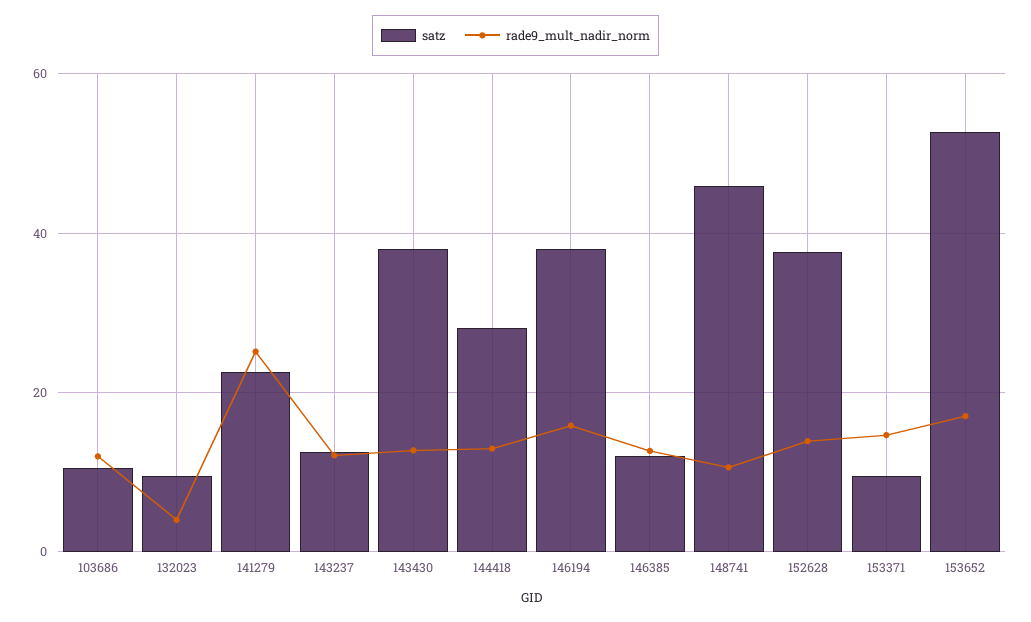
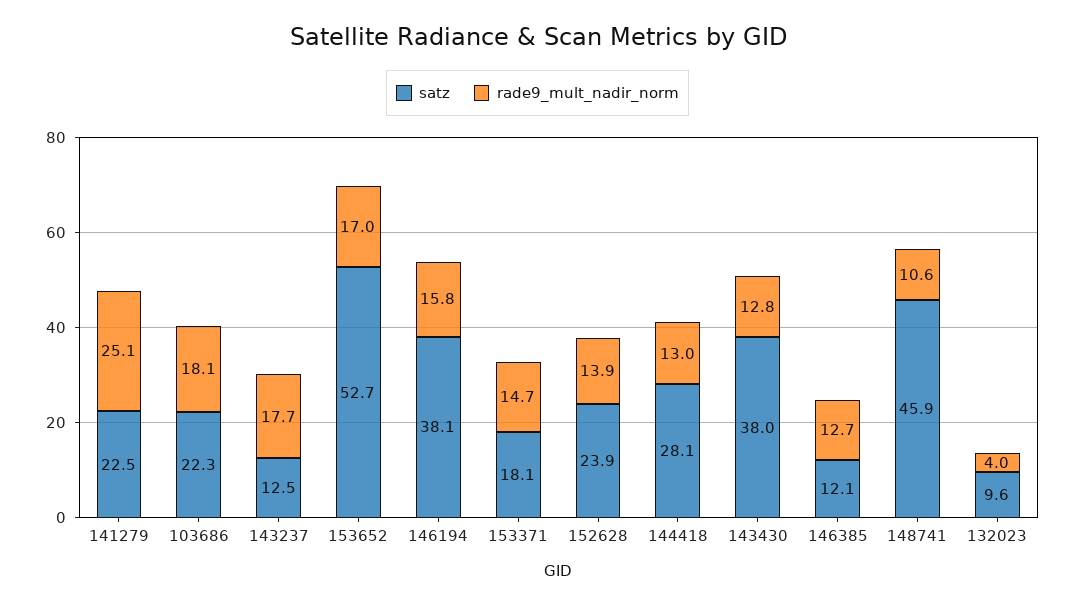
satz, 103686: 10 -> 22.3
rade9_mult_nadir_norm, 103686: 12 -> 18.1
rade9_mult_nadir_norm, 143237: 12 -> 17.7
satz, 152628: 38 -> 23.9
satz, 153371: 10 -> 18.1

